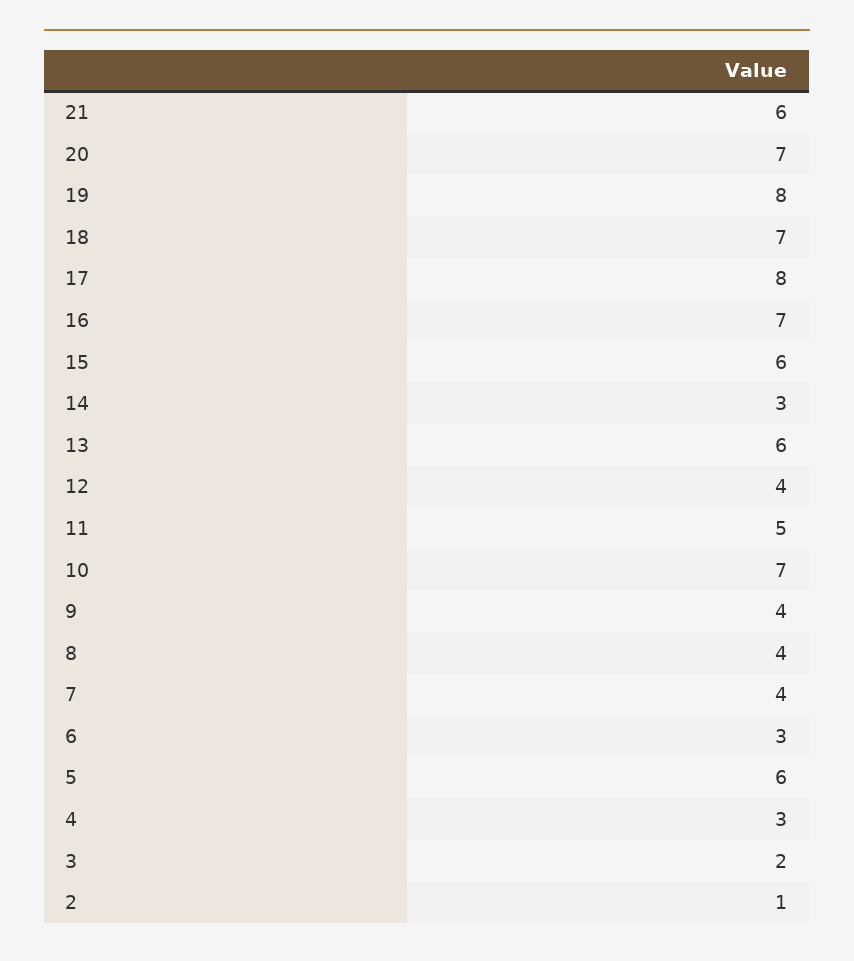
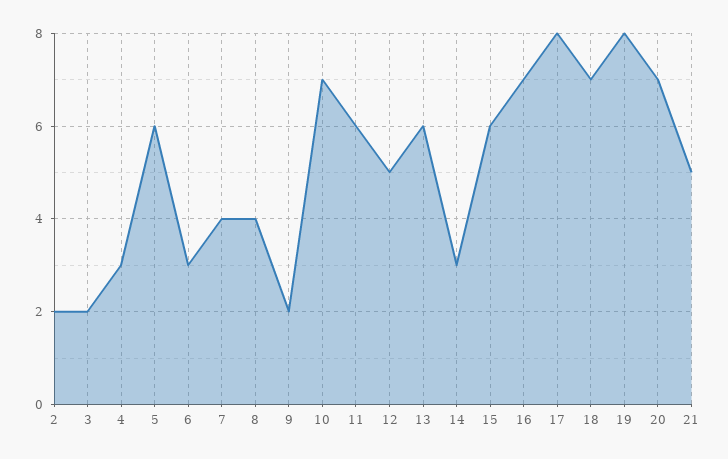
21: 6 -> 5
12: 4 -> 5
11: 5 -> 6
9: 4 -> 2
2: 1 -> 2

